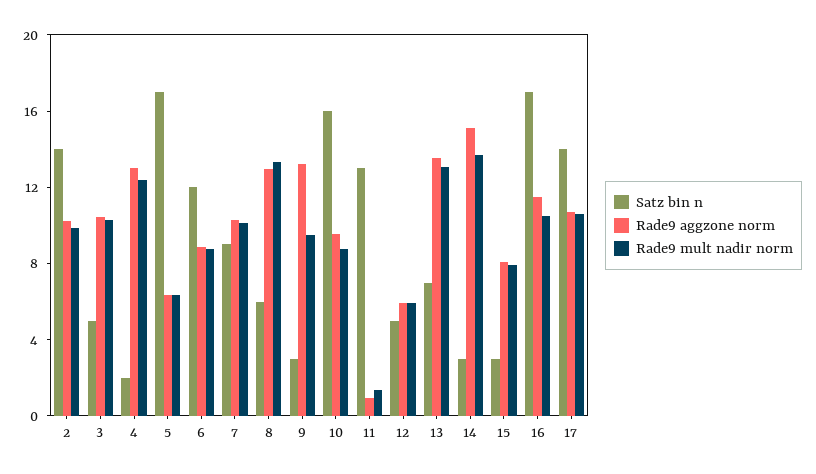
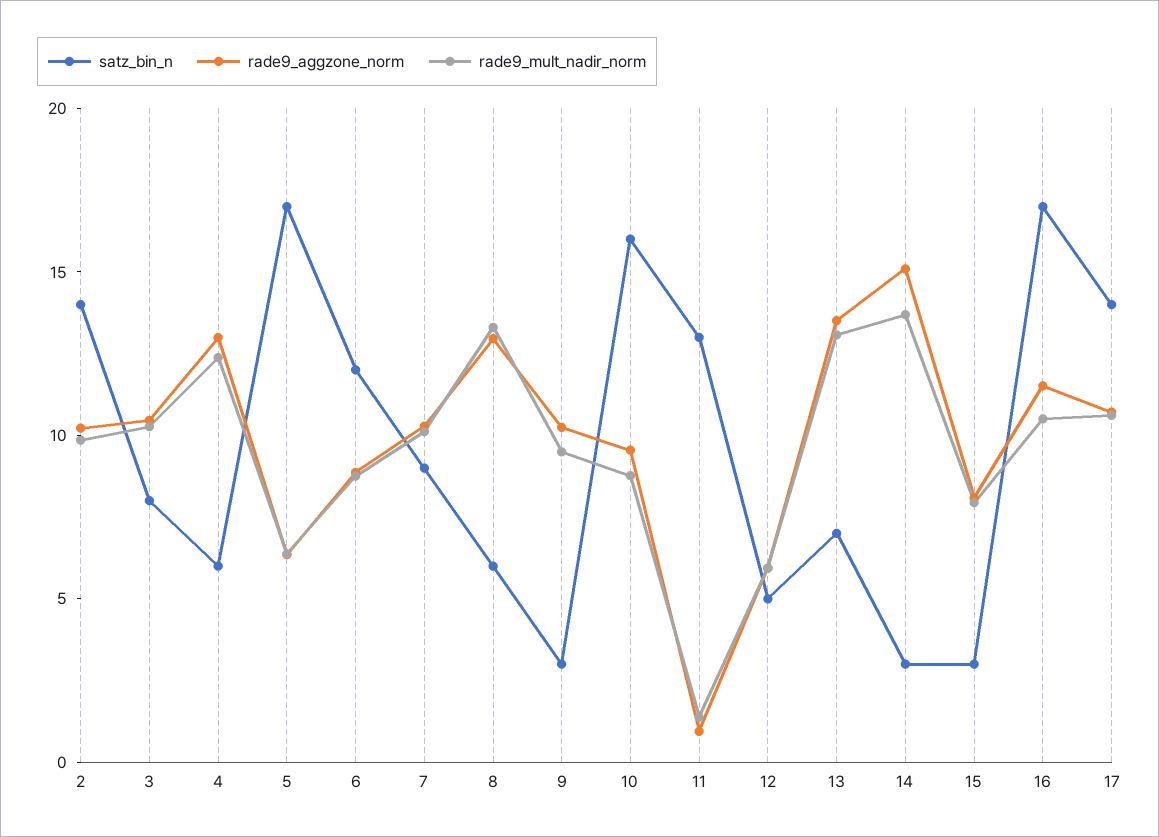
Satz bin n, 3: 5 -> 8
Satz bin n, 4: 2 -> 6
Rade9 aggzone norm, 9: 13 -> 10

